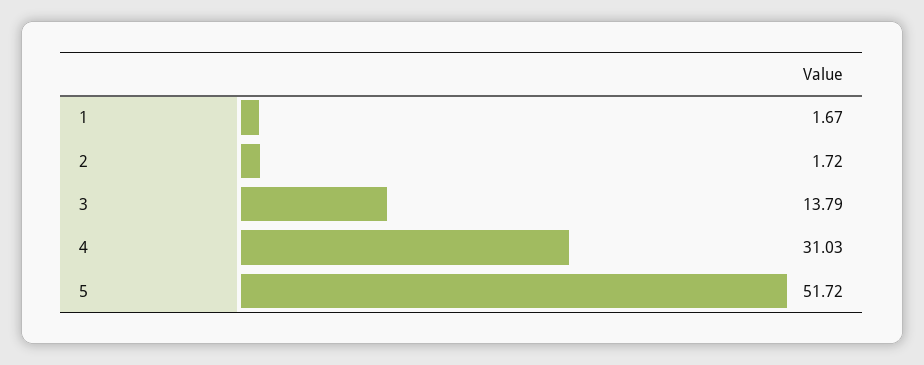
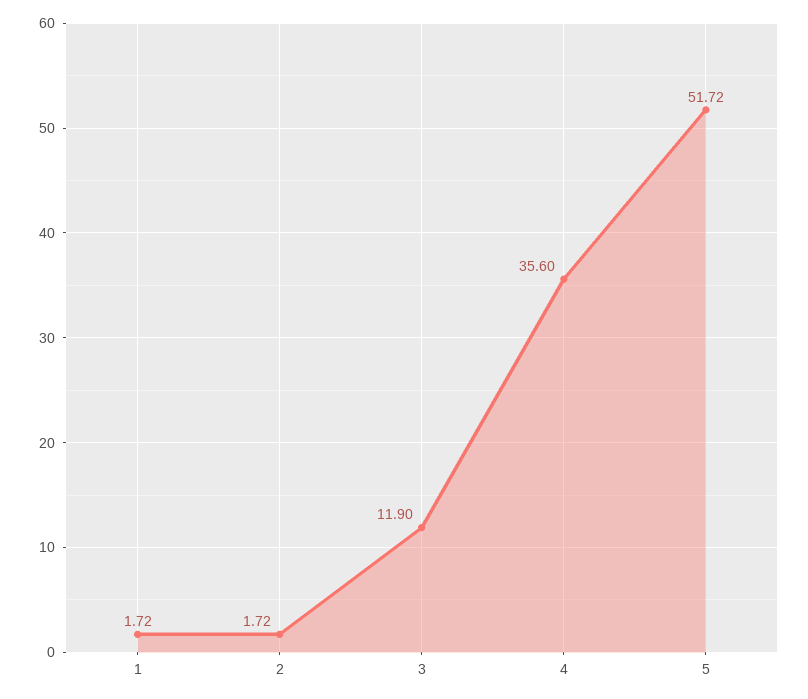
1: 1.67 -> 1.72
3: 13.79 -> 11.9
4: 31.03 -> 35.6

